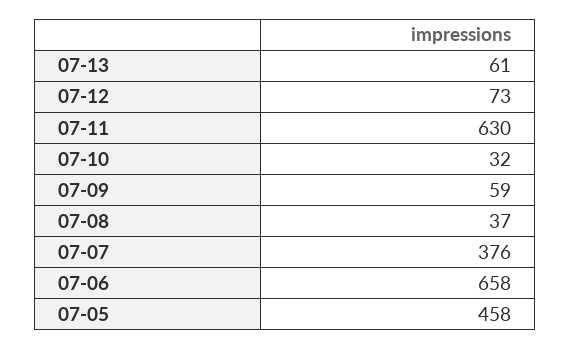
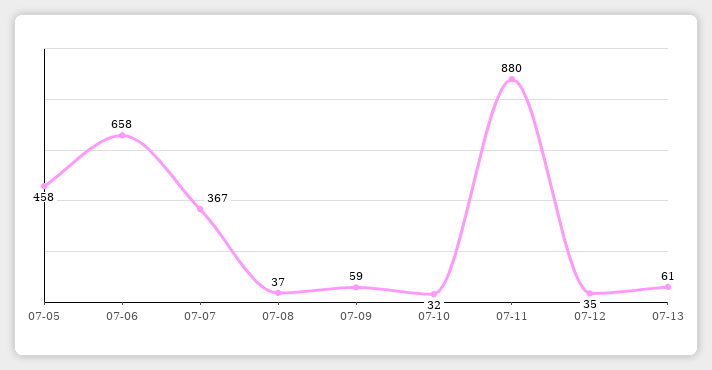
07-12: 73 -> 35
07-11: 630 -> 880
07-07: 376 -> 367

